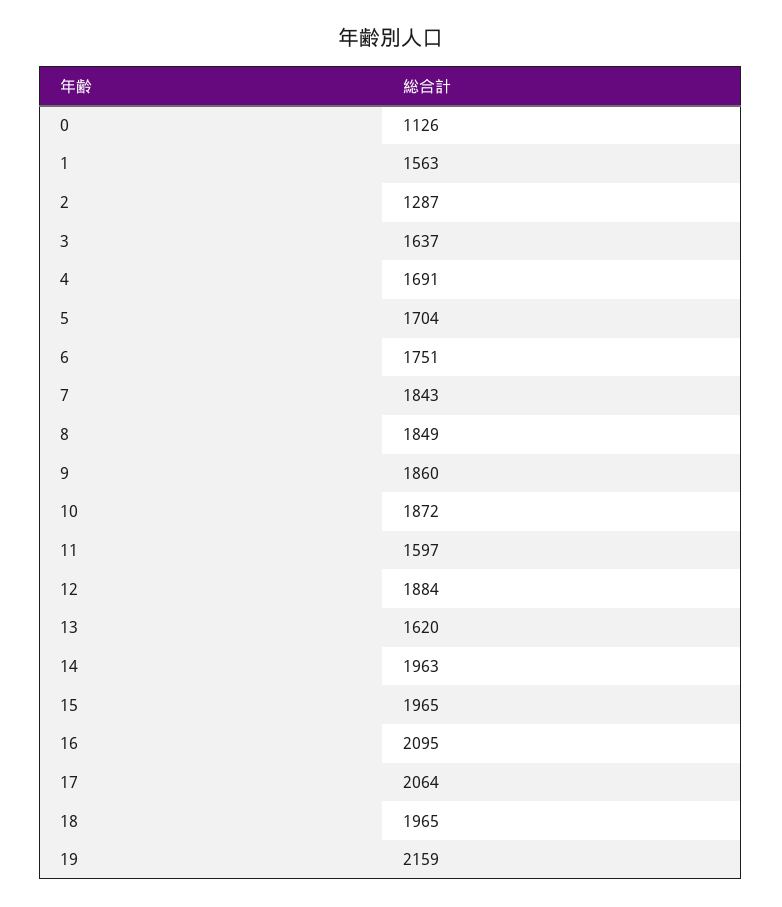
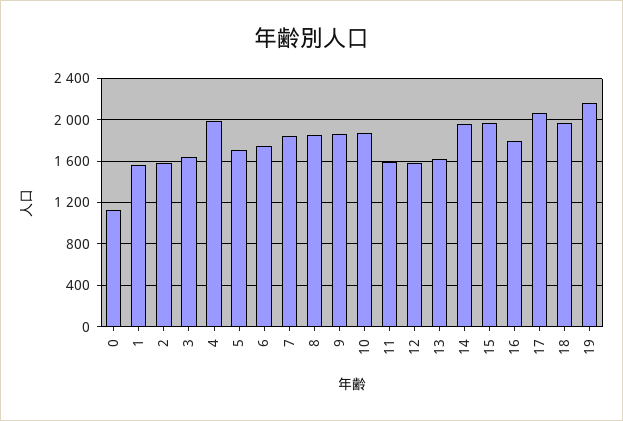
2: 1287 -> 1600
4: 1691 -> 2000
12: 1884 -> 1600
16: 2095 -> 1800

